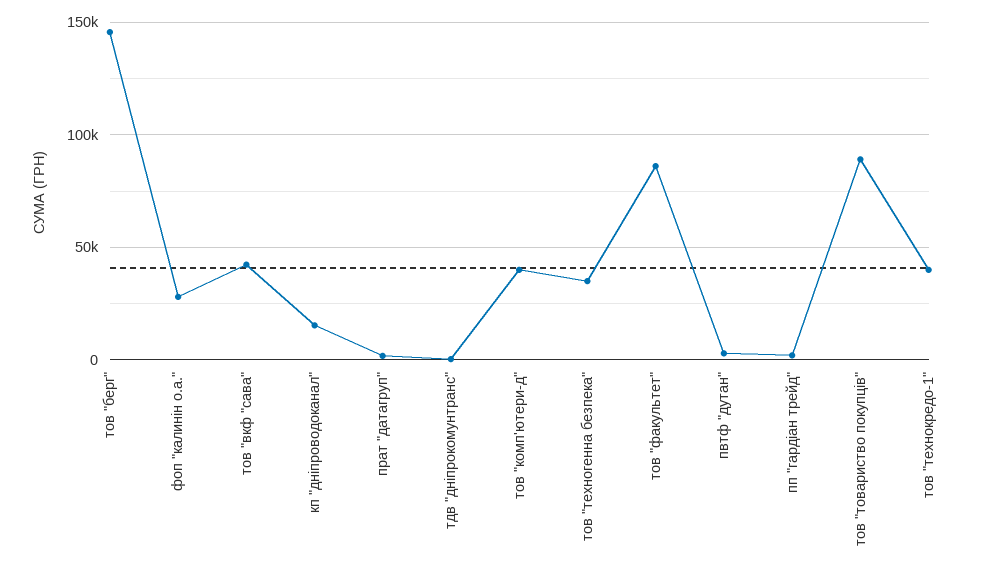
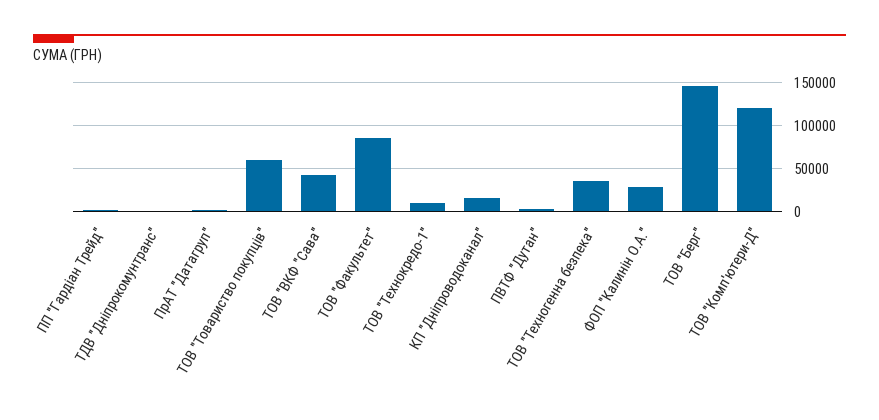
тов "комп'ютери-д": 40000 -> 120000
тов "товариство покупців": 90000 -> 60000
тов "технокредо-1": 40000 -> 10000

